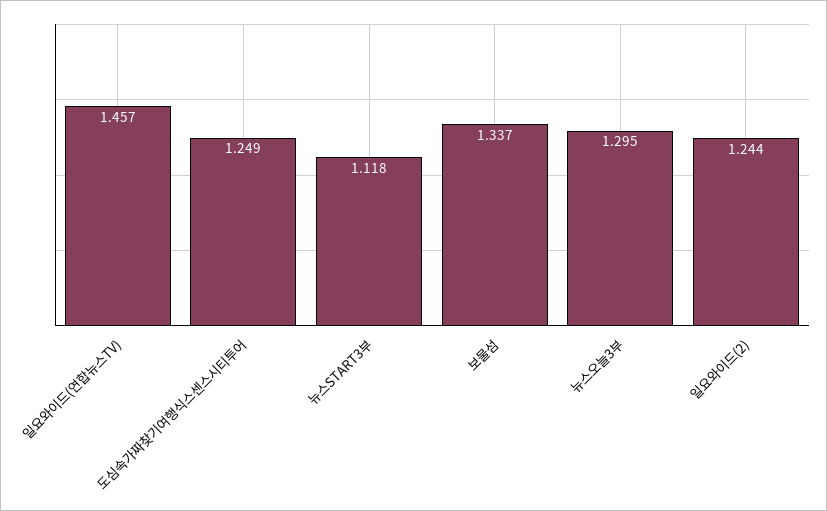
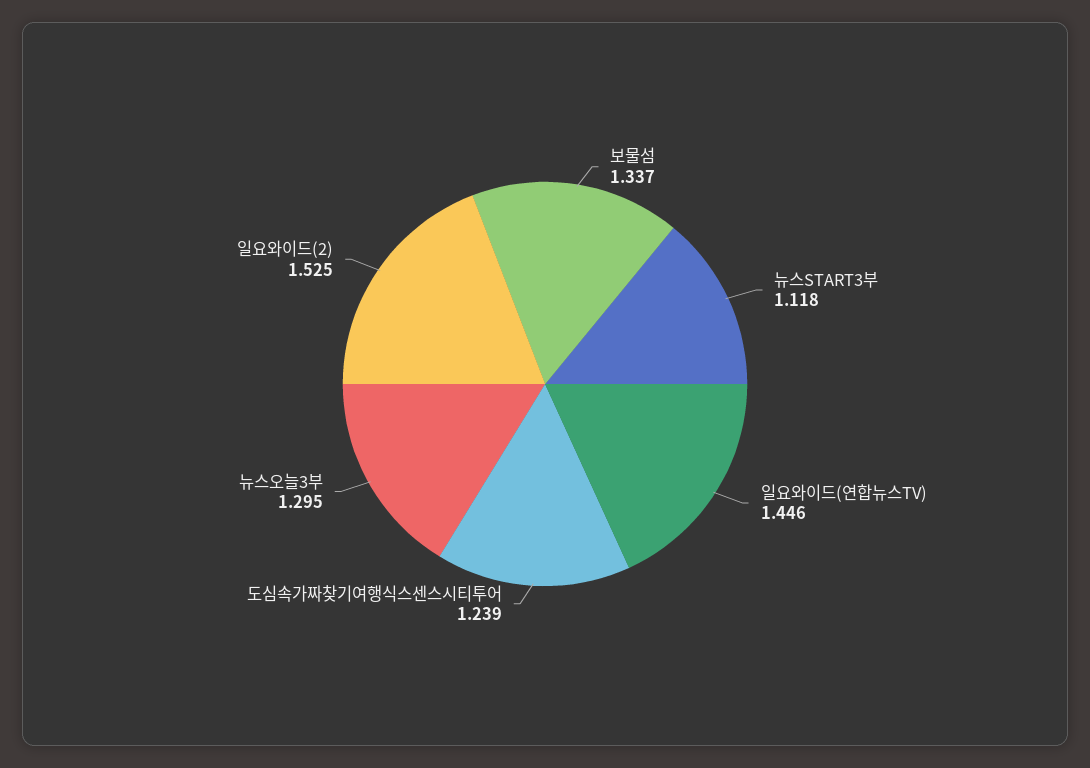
일요와이드(연합뉴스TV): 1.457 -> 1.446
도심속가짜찾기여행식스센스시티투어: 1.249 -> 1.239
일요와이드(2): 1.244 -> 1.525

